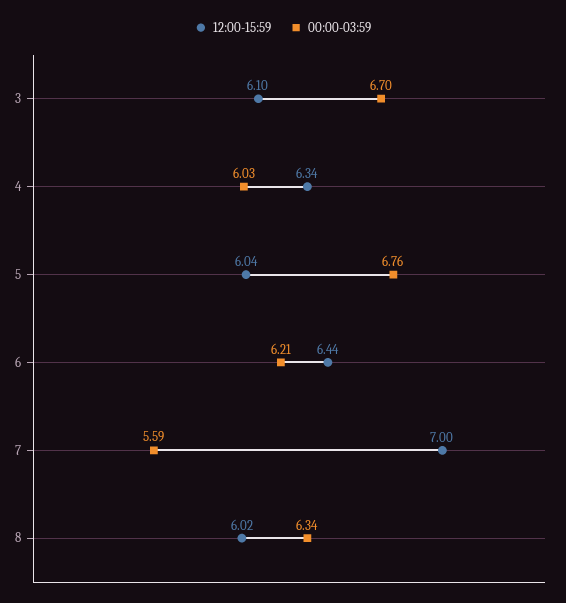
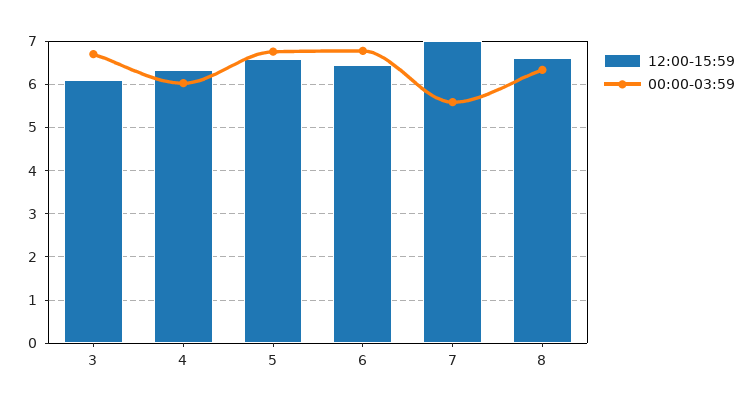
12:00-15:59, 5: 6.04 -> 6.6
00:00-03:59, 6: 6.21 -> 6.8
12:00-15:59, 8: 6.02 -> 6.6

